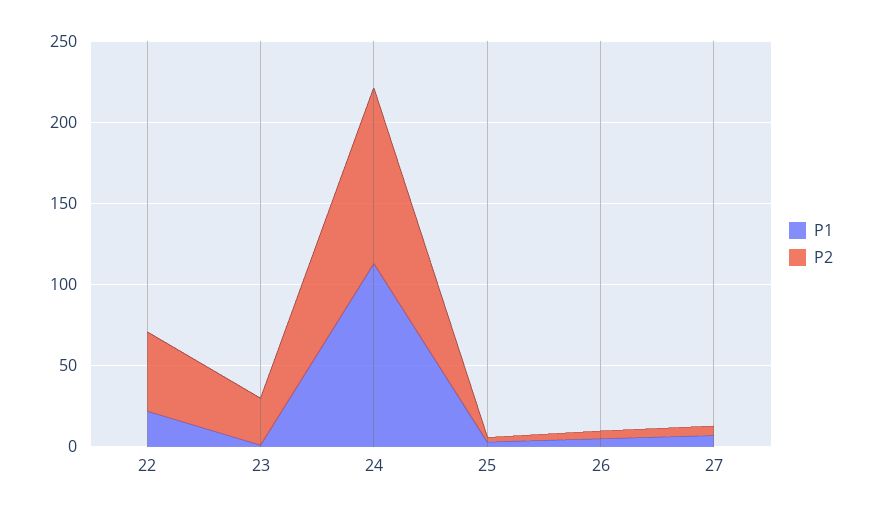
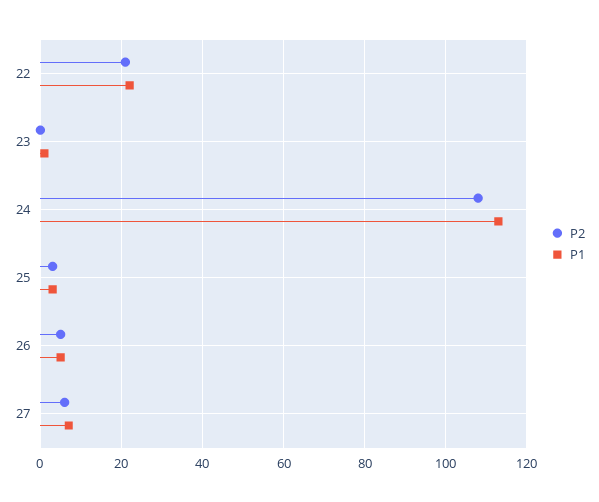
P2, 22: 50 -> 20
P2, 23: 30 -> 0

